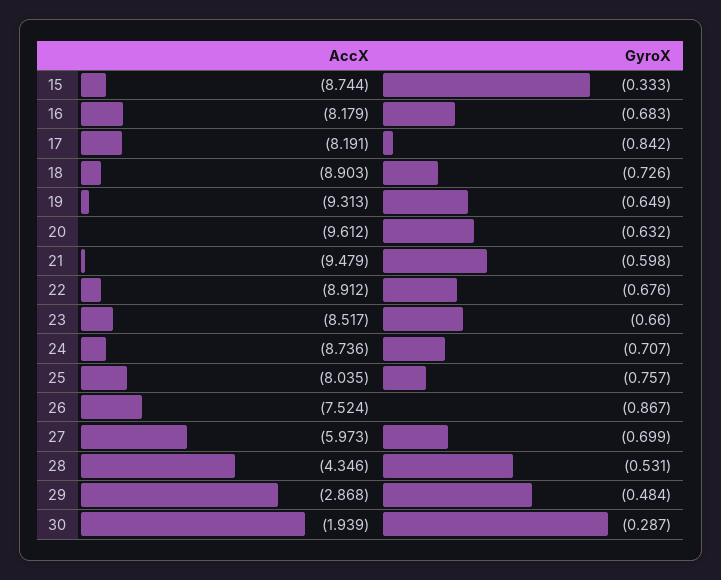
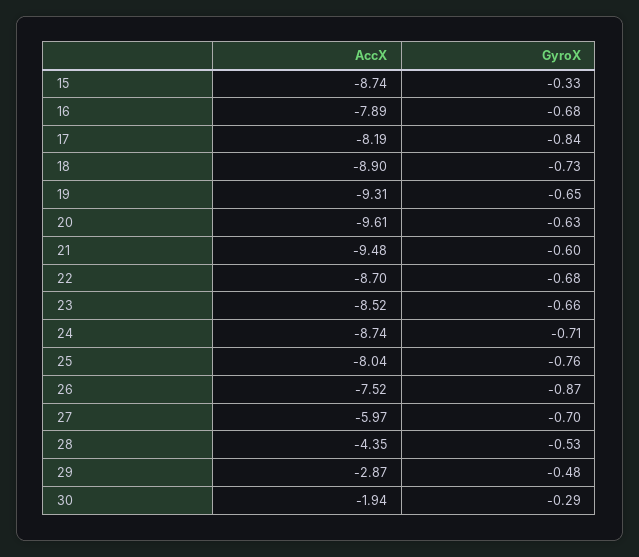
AccX, 16: -8.179 -> -7.89
AccX, 22: -8.912 -> -8.7

